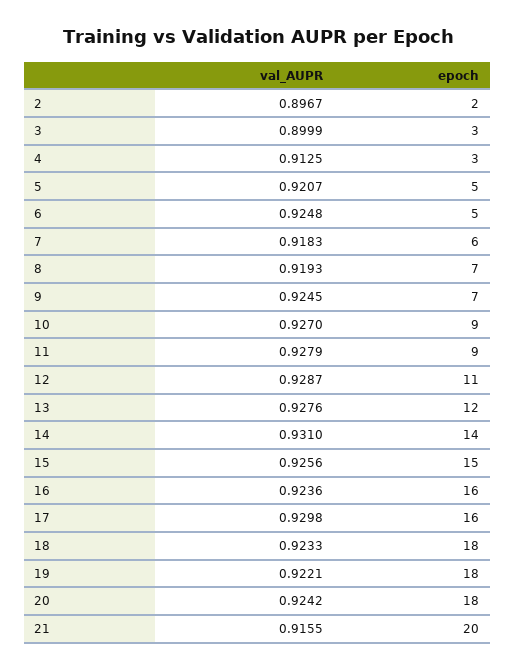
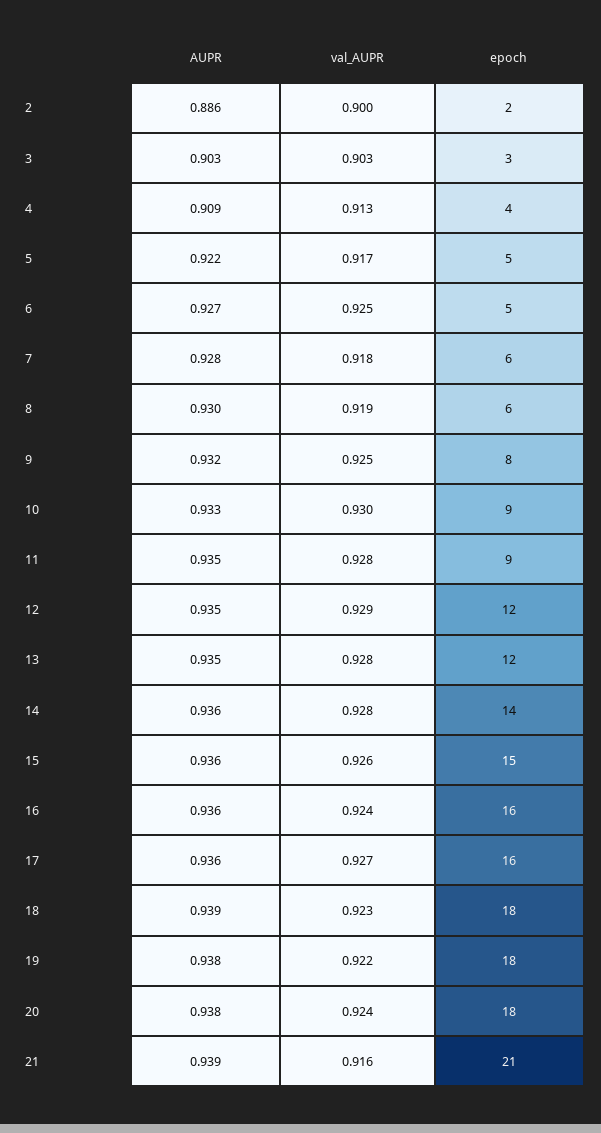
val_AUPR, 2: 0.8967 -> 0.9
val_AUPR, 3: 0.8999 -> 0.903
epoch, 4: 3 -> 4
val_AUPR, 5: 0.9207 -> 0.917
epoch, 8: 7 -> 6
epoch, 9: 7 -> 8
val_AUPR, 10: 0.927 -> 0.93
epoch, 12: 11 -> 12
val_AUPR, 14: 0.931 -> 0.928
val_AUPR, 17: 0.9298 -> 0.927
epoch, 21: 20 -> 21
AUPR, 2: none -> 0.886
AUPR, 3: none -> 0.903
AUPR, 4: none -> 0.909
AUPR, 5: none -> 0.922
AUPR, 6: none -> 0.927
AUPR, 7: none -> 0.928
AUPR, 8: none -> 0.93
AUPR, 9: none -> 0.932
AUPR, 10: none -> 0.933
AUPR, 11: none -> 0.935
AUPR, 12: none -> 0.935
AUPR, 13: none -> 0.935
AUPR, 14: none -> 0.936
AUPR, 15: none -> 0.936
AUPR, 16: none -> 0.936
AUPR, 17: none -> 0.936
AUPR, 18: none -> 0.939
AUPR, 19: none -> 0.938
AUPR, 20: none -> 0.938
AUPR, 21: none -> 0.939

